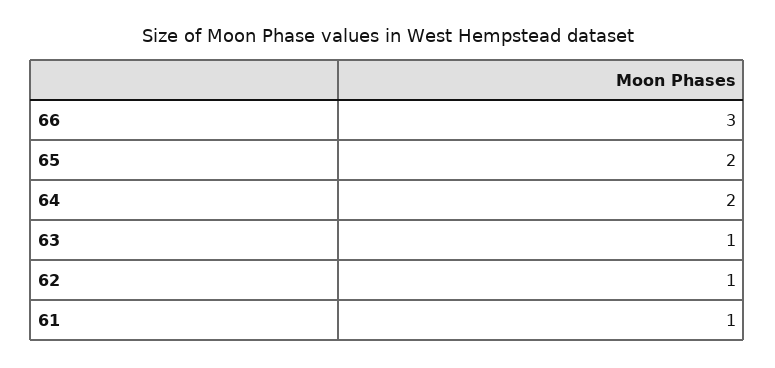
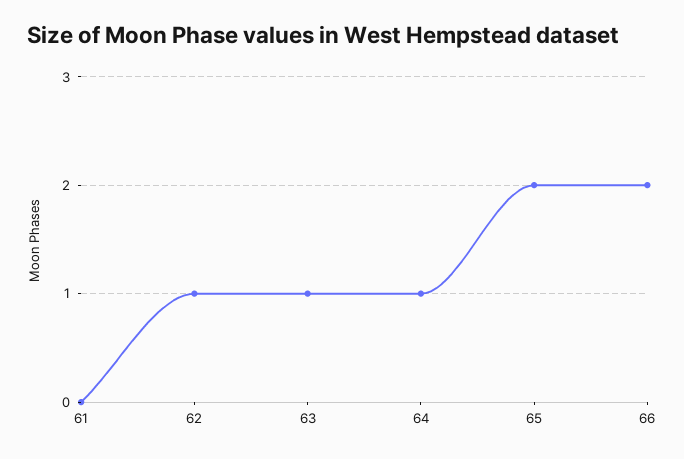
66: 3 -> 2
64: 2 -> 1
61: 1 -> 0

